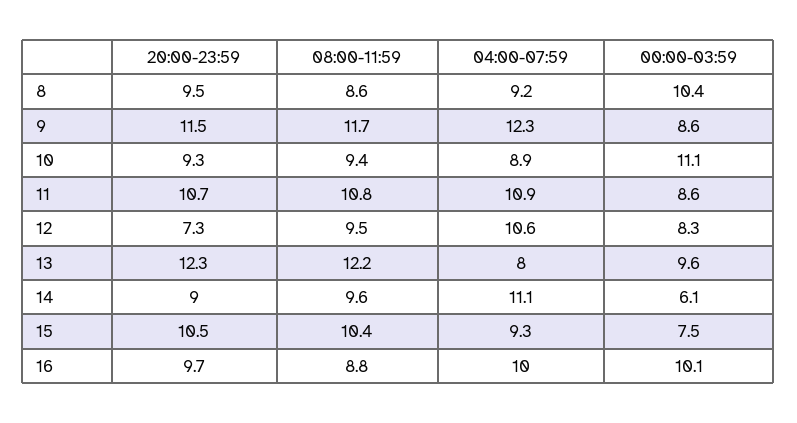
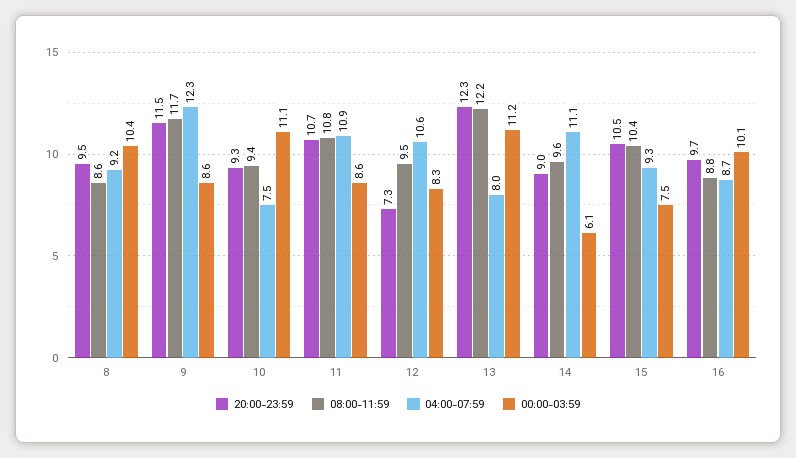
04:00-07:59, 10: 8.9 -> 7.5
00:00-03:59, 13: 9.6 -> 11.2
04:00-07:59, 16: 10 -> 8.7

